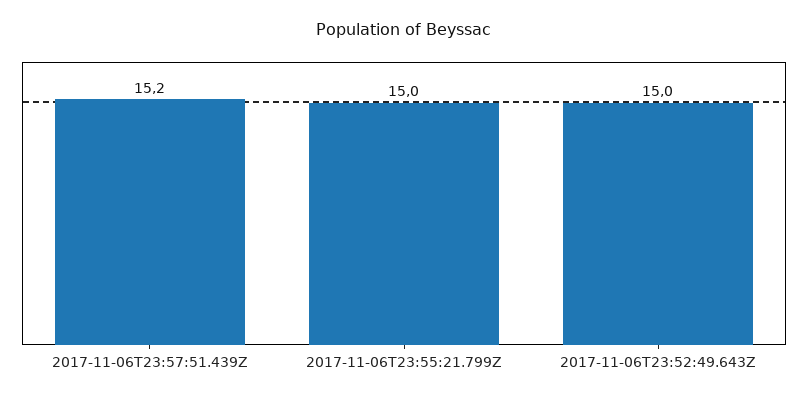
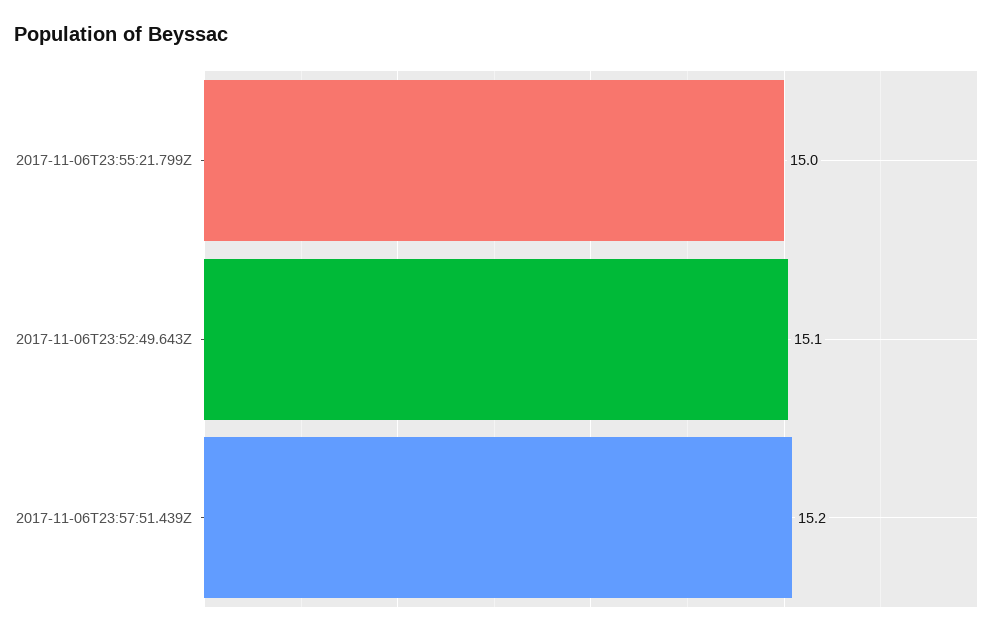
2017-11-06T23:52:49.643Z: 15 -> 15.1

